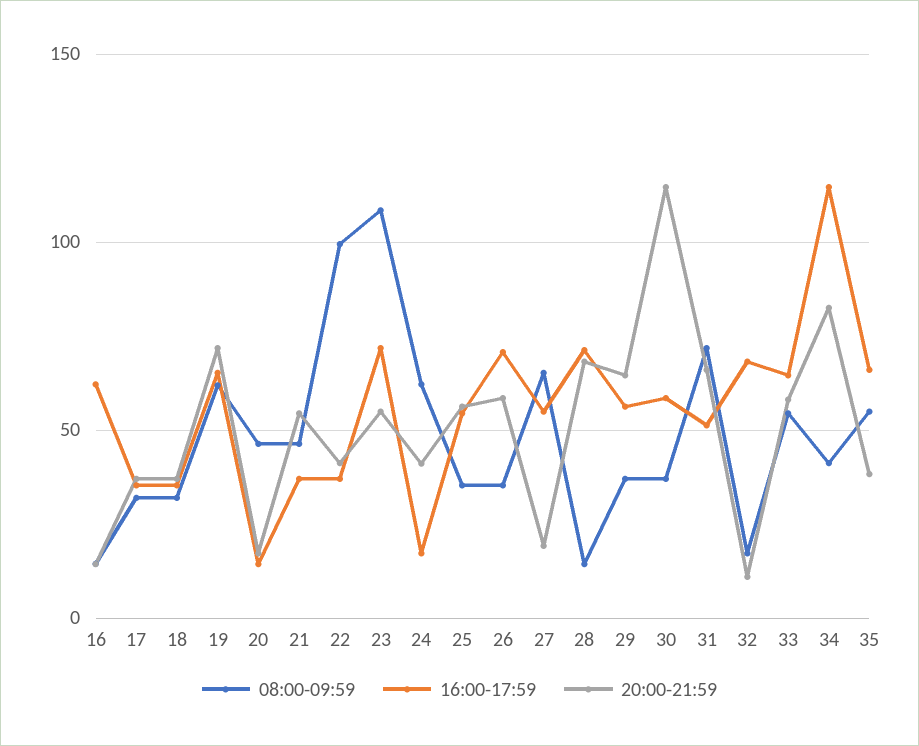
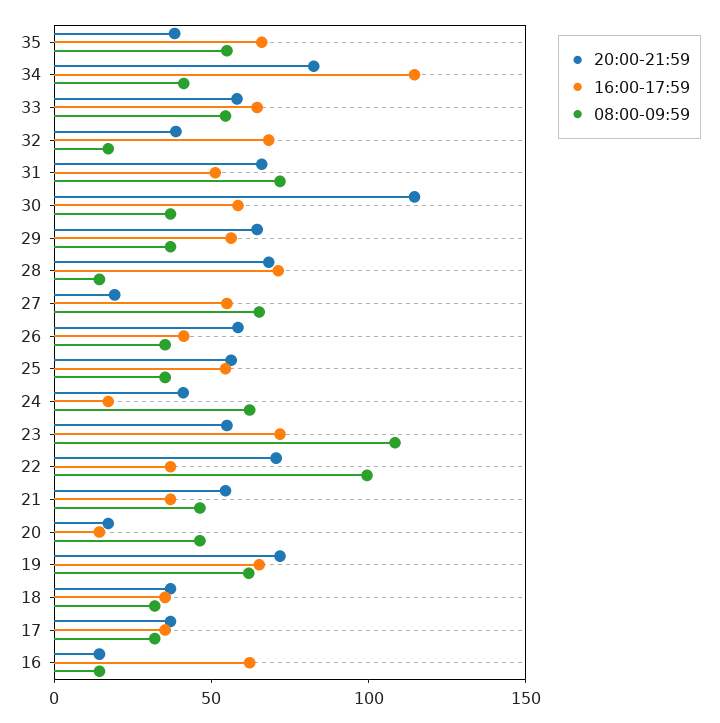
20:00-21:59, 22: 40 -> 70
16:00-17:59, 26: 70 -> 40
20:00-21:59, 32: 10 -> 40

